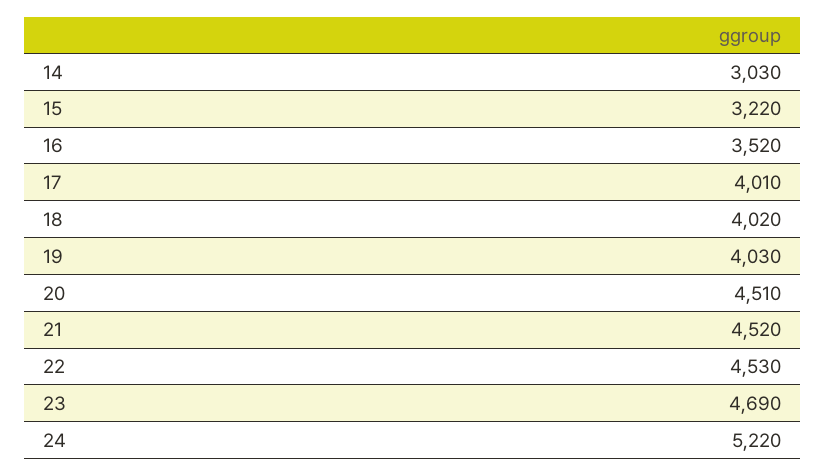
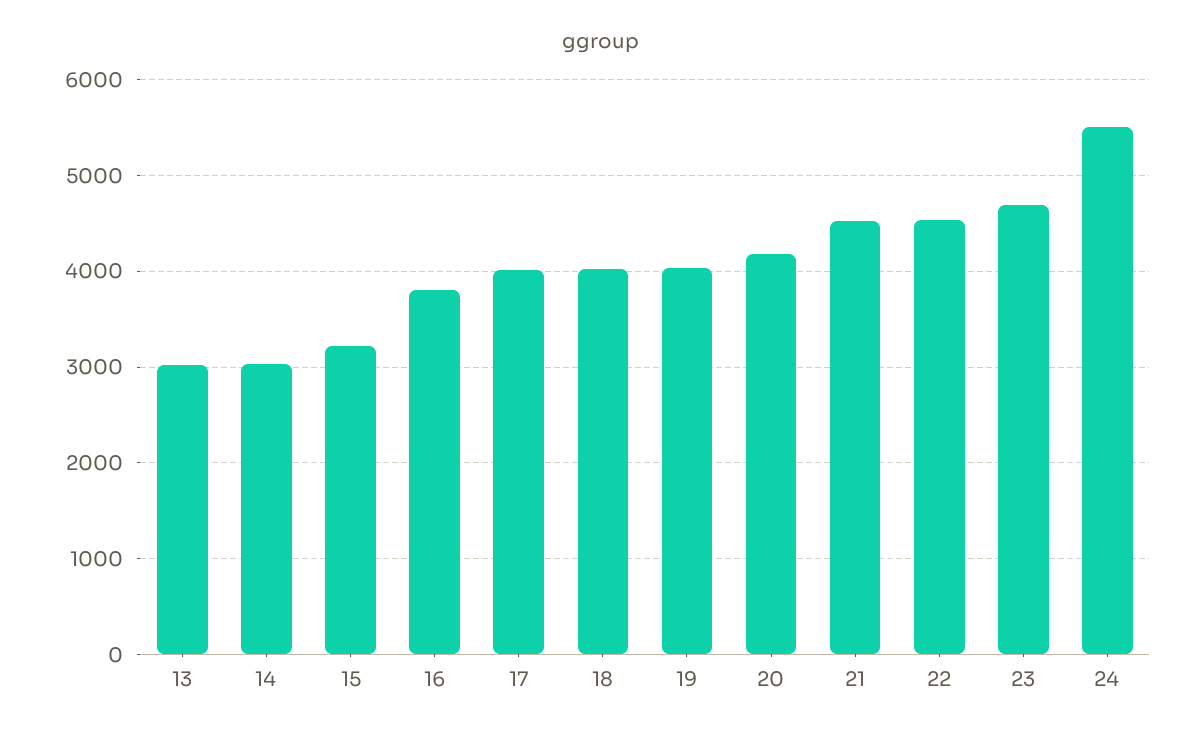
16: 3520 -> 3800
20: 4510 -> 4200
24: 5220 -> 5500
13: none -> 3000

